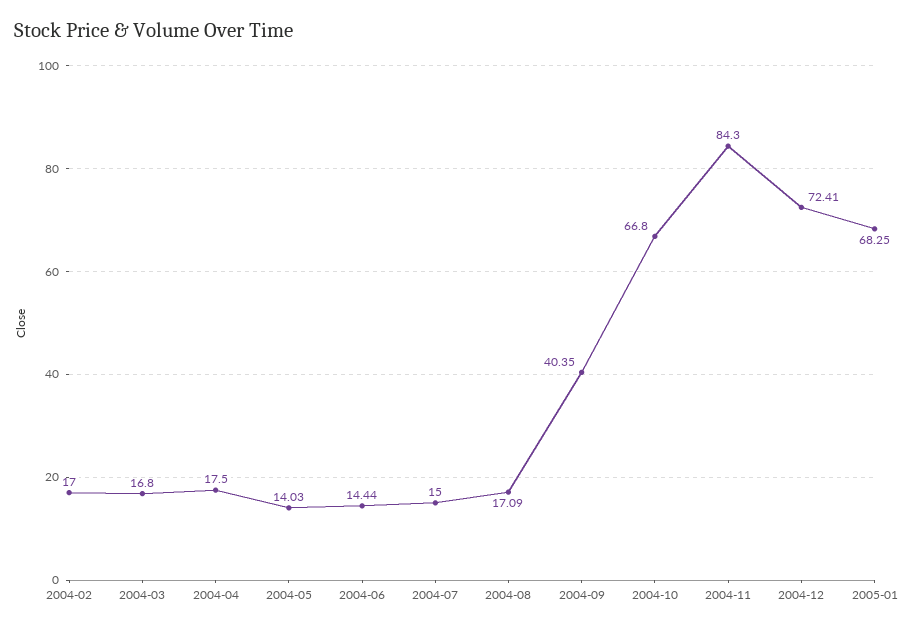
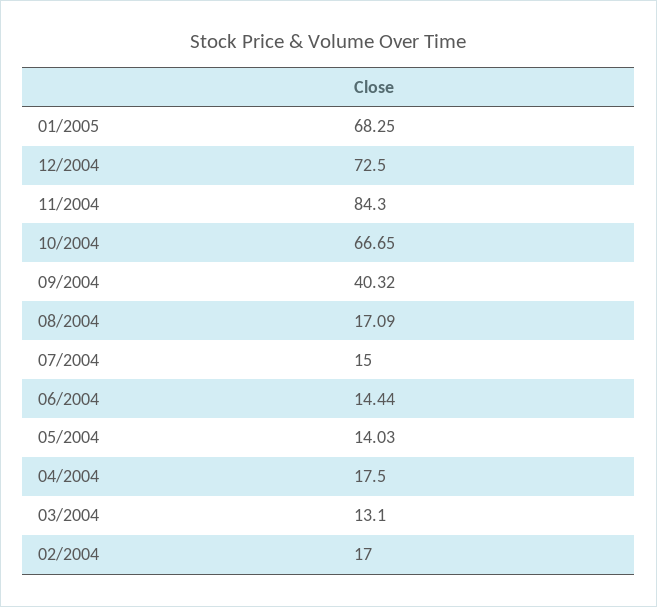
2004-03: 16.8 -> 13.1
2004-09: 40.35 -> 40.32
2004-10: 66.8 -> 66.65
2004-12: 72.41 -> 72.5

